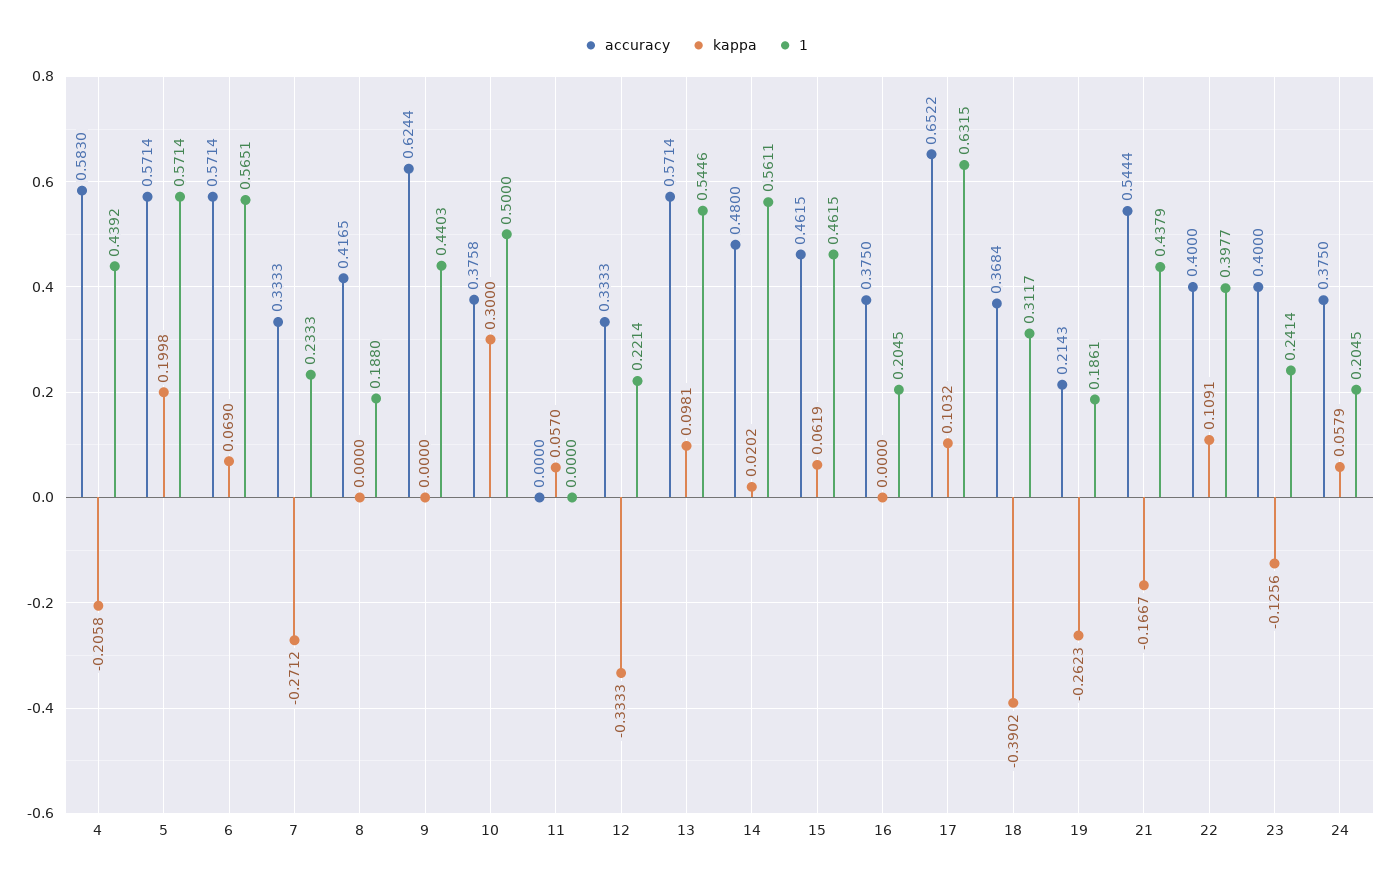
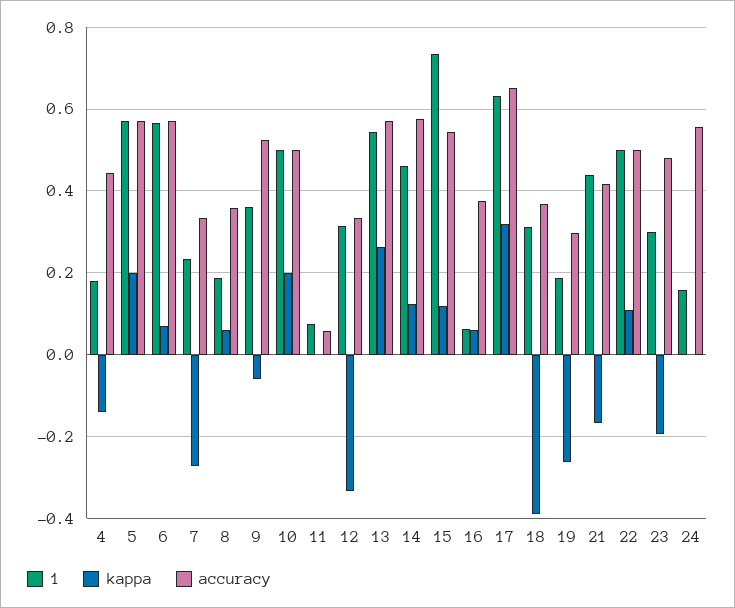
accuracy, 4: 0.583 -> 0.44
kappa, 4: -0.2058 -> -0.14
1, 4: 0.4392 -> 0.18
accuracy, 8: 0.4165 -> 0.36
kappa, 8: 0 -> 0.06
accuracy, 9: 0.6244 -> 0.52
kappa, 9: 0 -> -0.06
1, 9: 0.4403 -> 0.36
accuracy, 10: 0.3758 -> 0.5
kappa, 10: 0.3 -> 0.2
accuracy, 11: 0 -> 0.06
kappa, 11: 0.057 -> 0
1, 11: 0 -> 0.08
1, 12: 0.2214 -> 0.32
kappa, 13: 0.0981 -> 0.26
accuracy, 14: 0.48 -> 0.58
kappa, 14: 0.0202 -> 0.12
1, 14: 0.5611 -> 0.46
accuracy, 15: 0.4615 -> 0.54
kappa, 15: 0.0619 -> 0.12
1, 15: 0.4615 -> 0.74
kappa, 16: 0 -> 0.06
1, 16: 0.2045 -> 0.06
kappa, 17: 0.1032 -> 0.32
accuracy, 19: 0.2143 -> 0.3
accuracy, 21: 0.5444 -> 0.42
accuracy, 22: 0.4 -> 0.5
1, 22: 0.3977 -> 0.5
accuracy, 23: 0.4 -> 0.48
kappa, 23: -0.1256 -> -0.2
1, 23: 0.2414 -> 0.3
accuracy, 24: 0.375 -> 0.56
kappa, 24: 0.0579 -> 0
1, 24: 0.2045 -> 0.16

